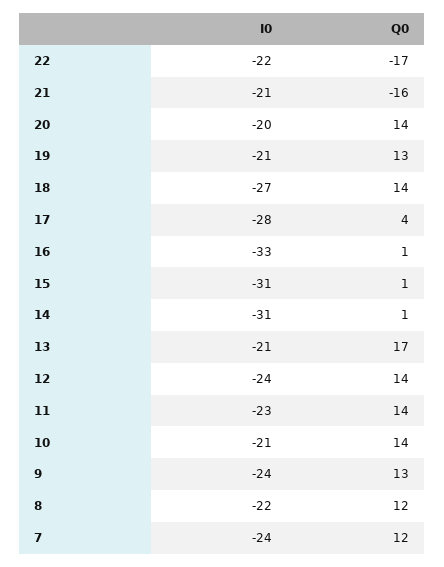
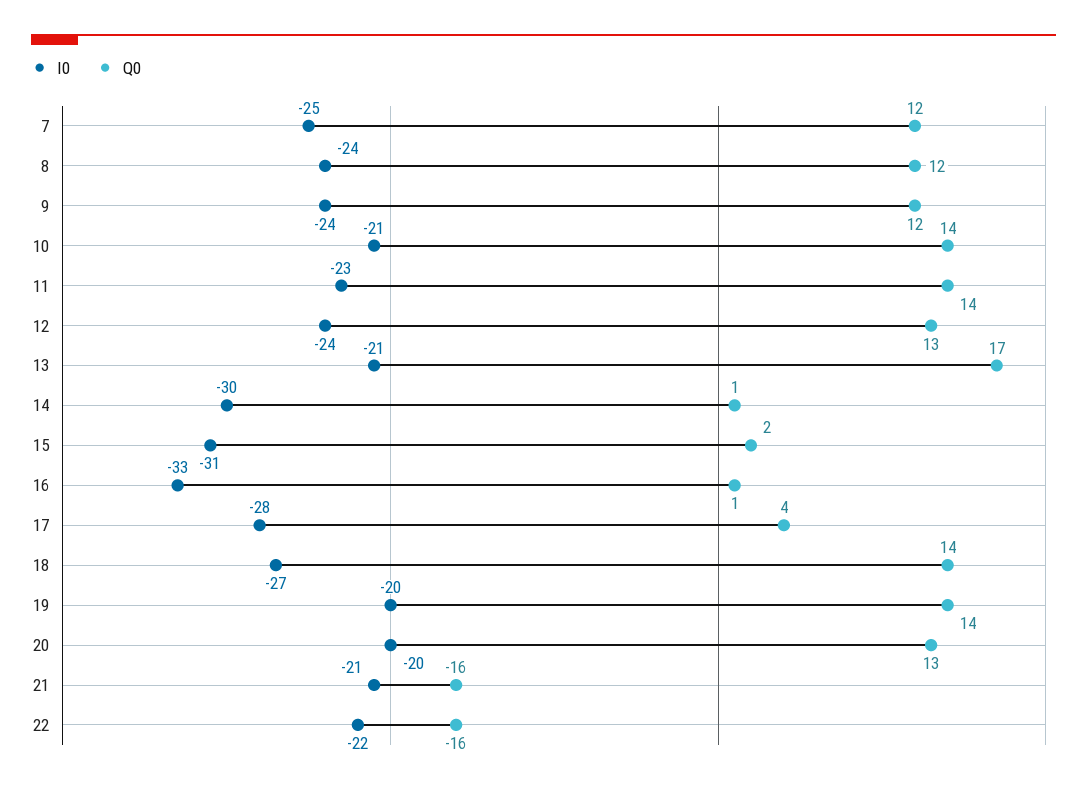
Q0, 22: -17 -> -16
Q0, 20: 14 -> 13
I0, 19: -21 -> -20
Q0, 19: 13 -> 14
Q0, 15: 1 -> 2
I0, 14: -31 -> -30
Q0, 12: 14 -> 13
Q0, 9: 13 -> 12
I0, 8: -22 -> -24
I0, 7: -24 -> -25

